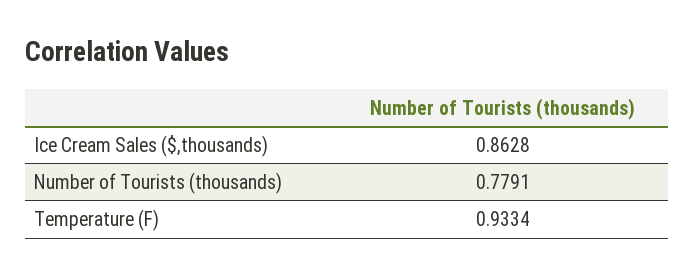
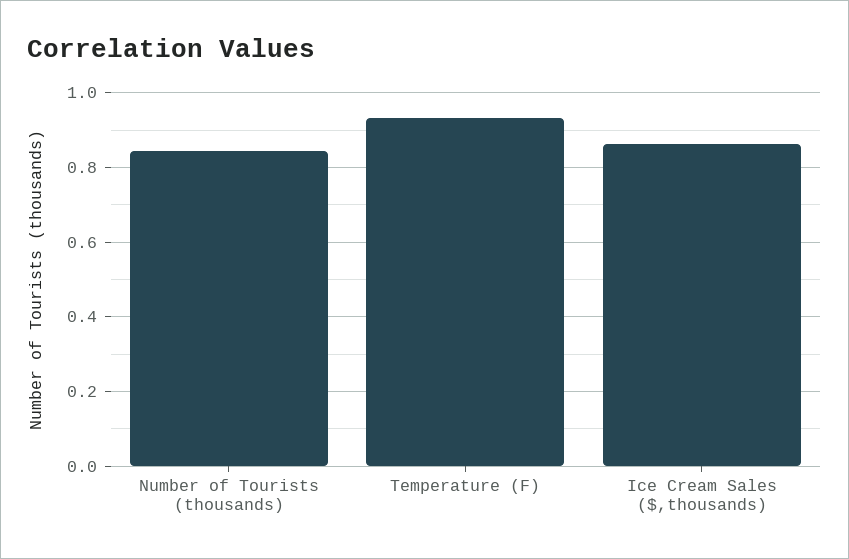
Number of Tourists (thousands): 0.7791 -> 0.84

